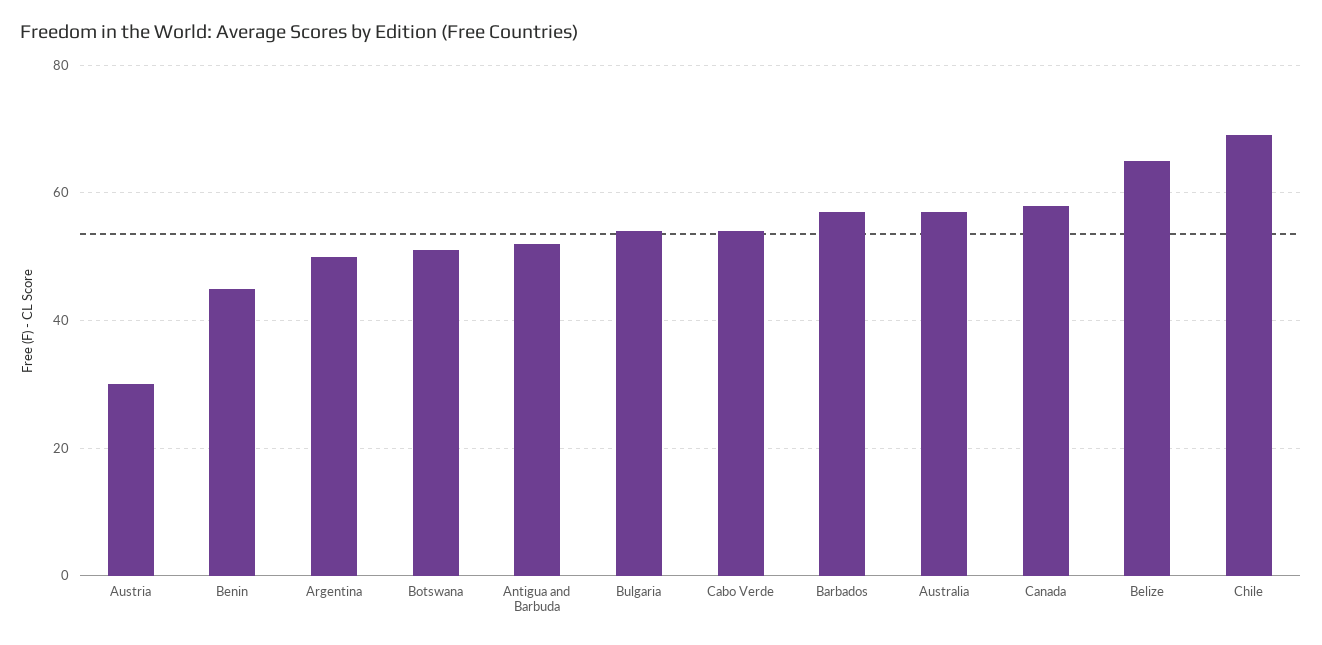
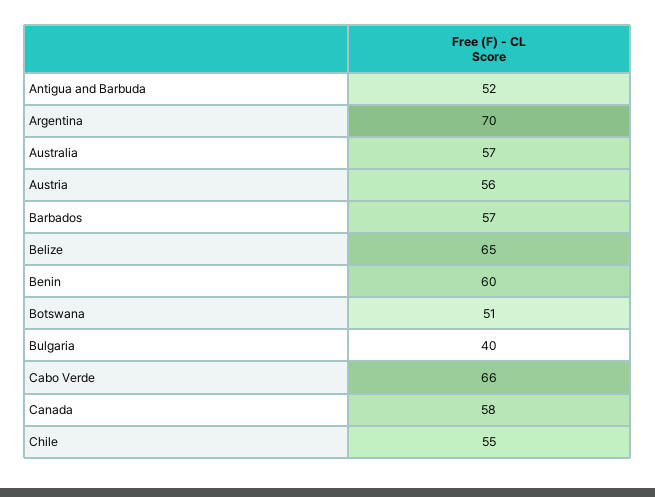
Austria: 30 -> 56
Benin: 45 -> 60
Argentina: 50 -> 70
Bulgaria: 55 -> 40
Cabo Verde: 55 -> 66
Chile: 70 -> 55

